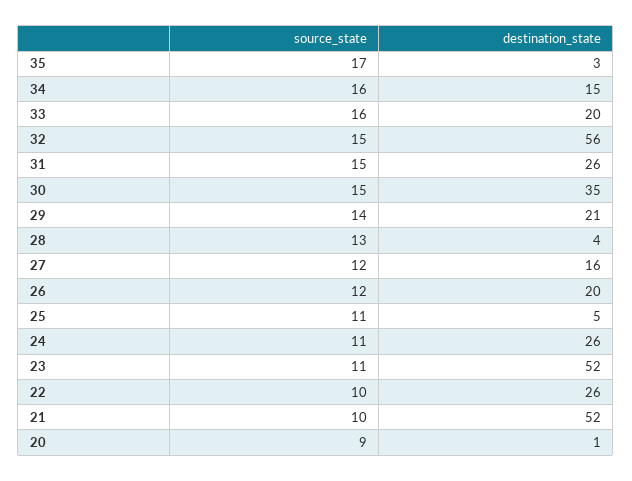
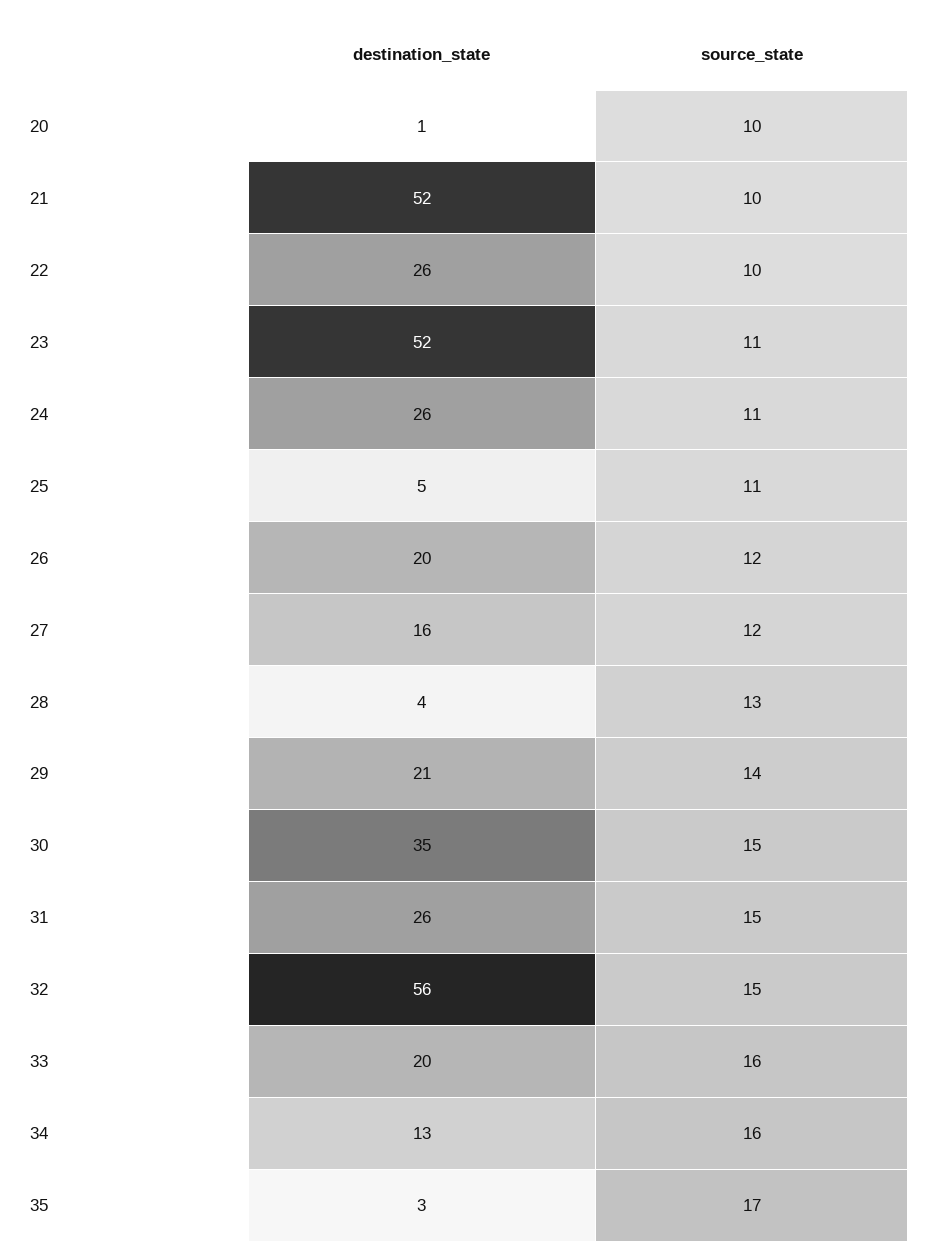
destination_state, 34: 15 -> 13
source_state, 20: 9 -> 10

